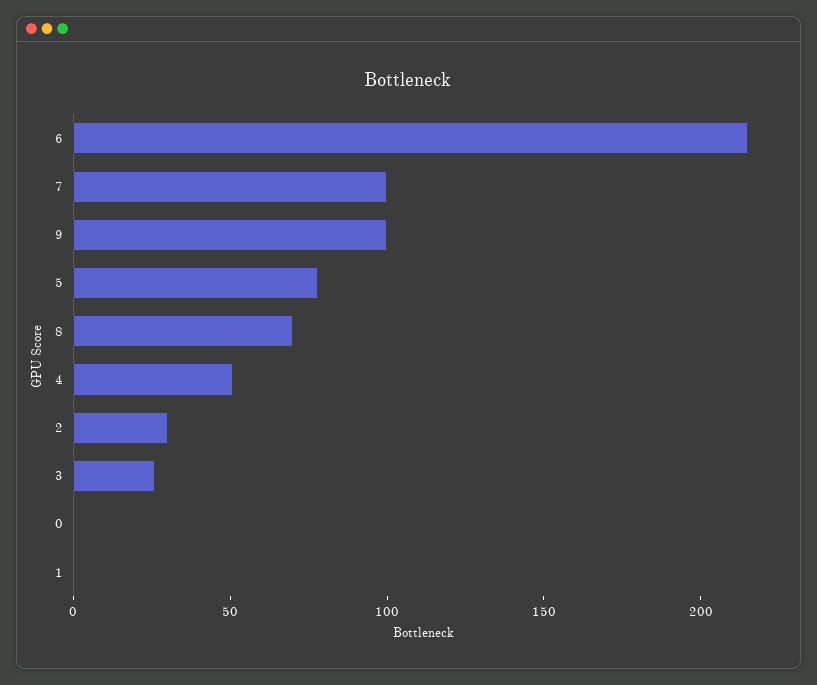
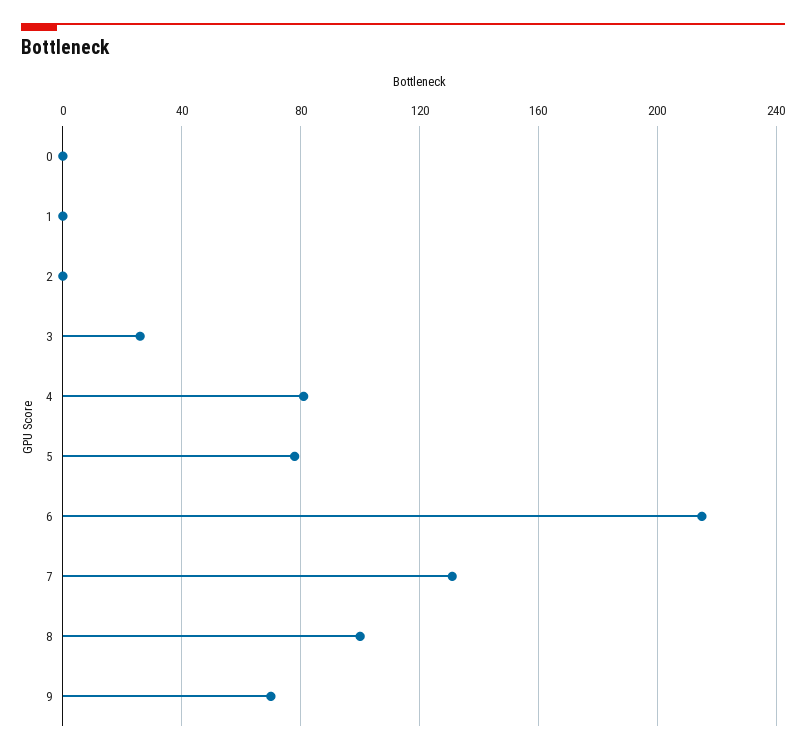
7: 100 -> 130
9: 100 -> 70
8: 70 -> 100
4: 50 -> 80
2: 30 -> 0

